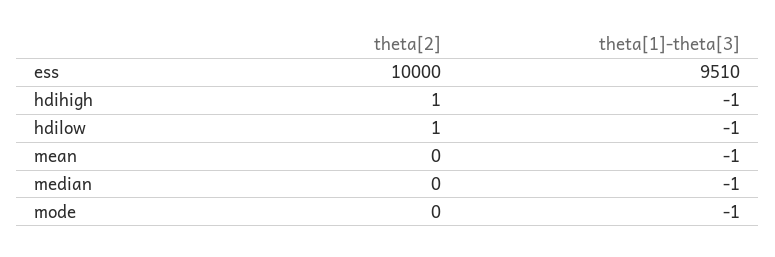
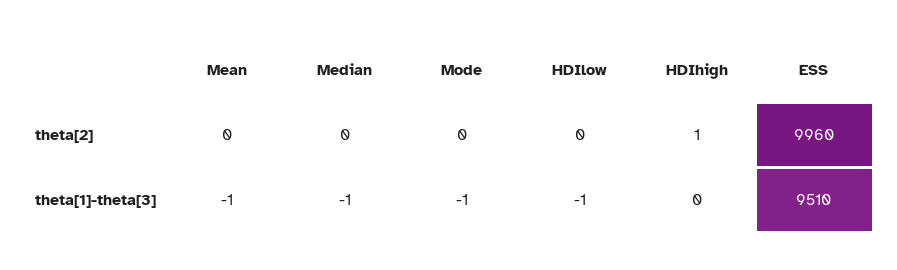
theta[2], ess: 10000 -> 9960
theta[1]-theta[3], hdihigh: -1 -> 0
theta[2], hdilow: 1 -> 0

